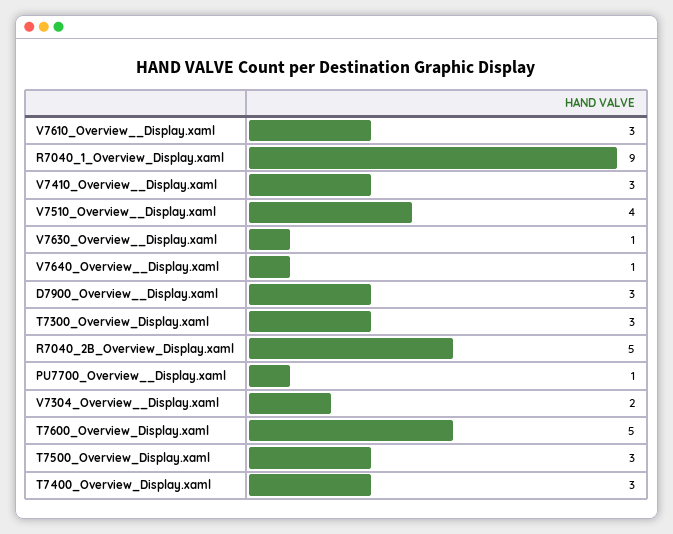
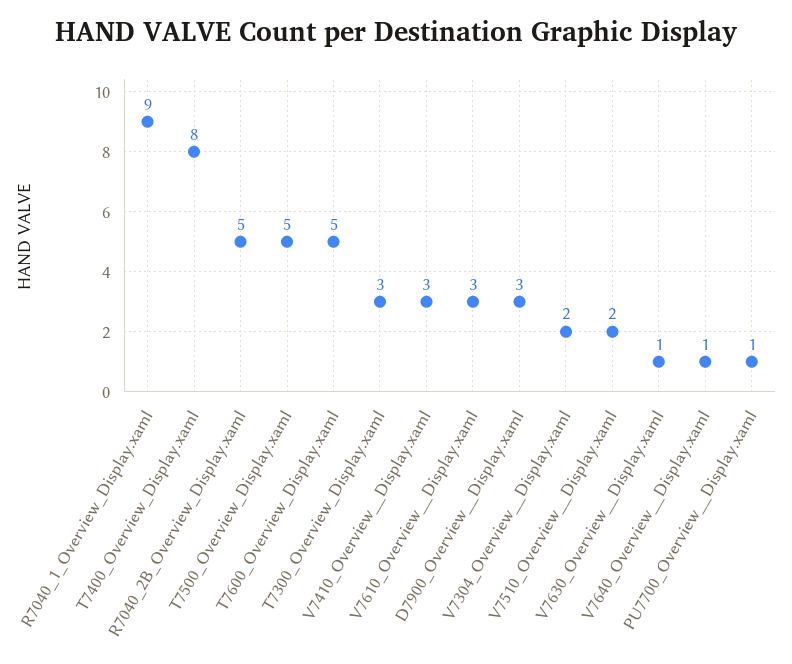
V7510_Overview__Display.xaml: 4 -> 2
T7500_Overview_Display.xaml: 3 -> 5
T7400_Overview_Display.xaml: 3 -> 8

